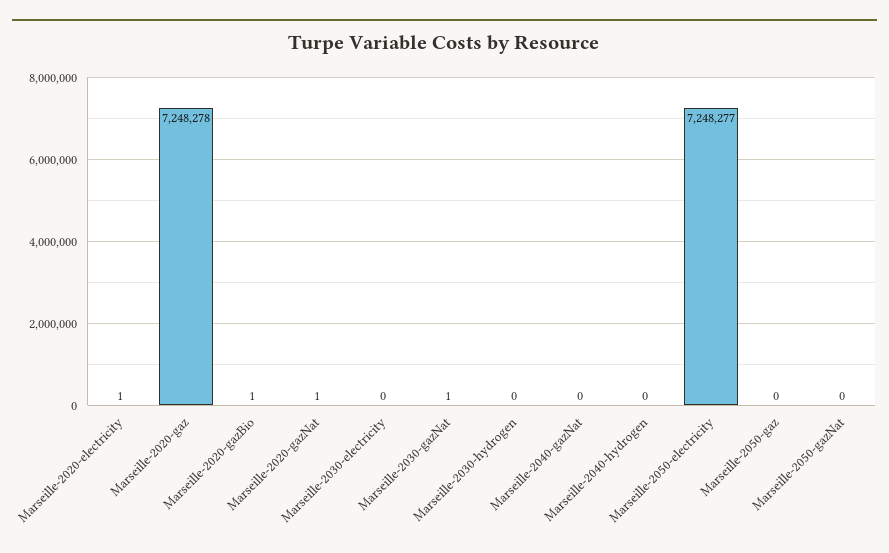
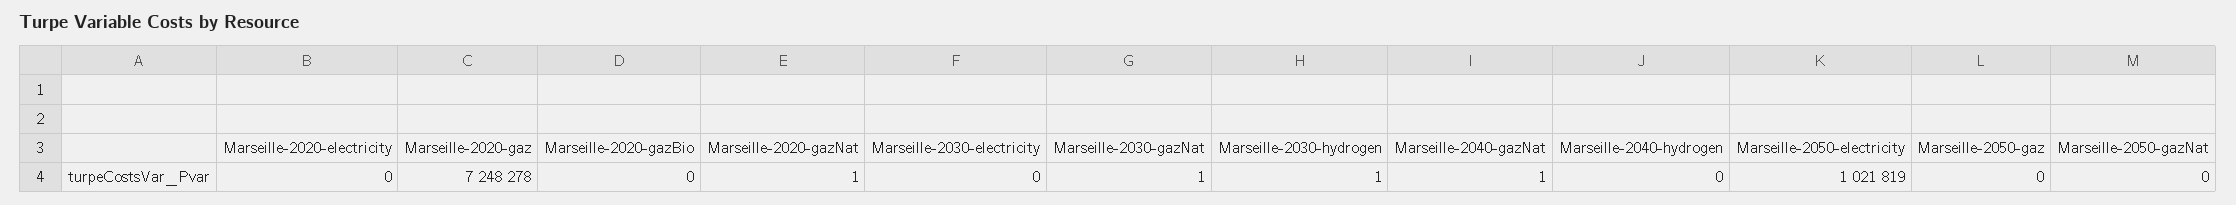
Marseille-2020-electricity: 1 -> 0
Marseille-2020-gazBio: 1 -> 0
Marseille-2030-hydrogen: 0 -> 1
Marseille-2040-gazNat: 0 -> 1
Marseille-2050-electricity: 7248277 -> 1021819

